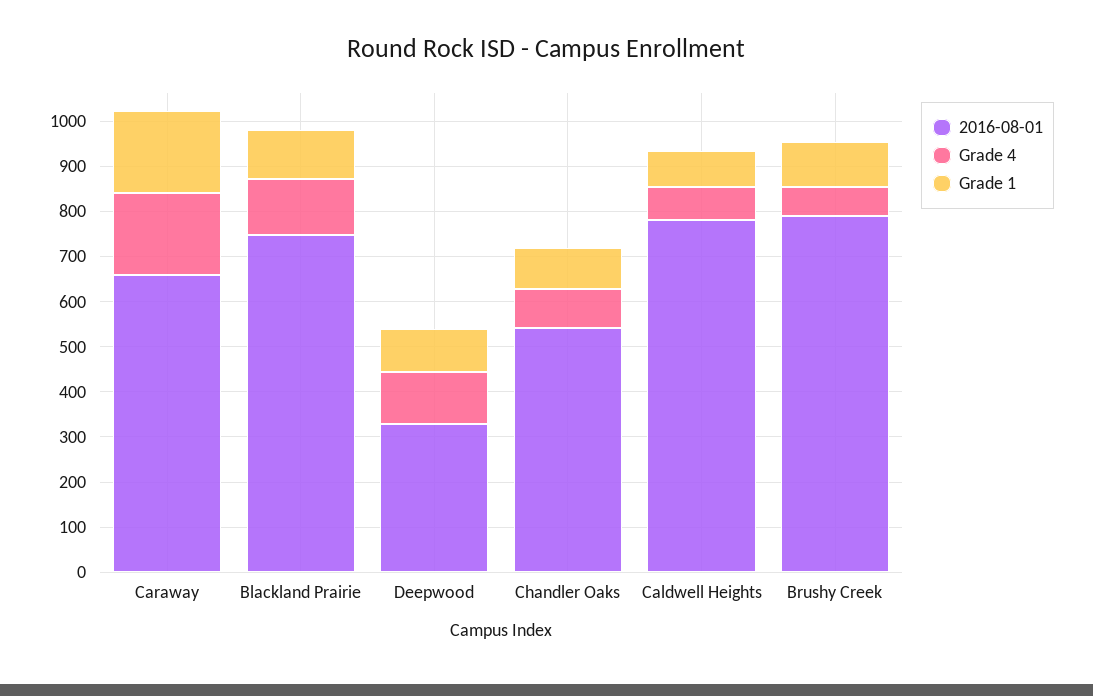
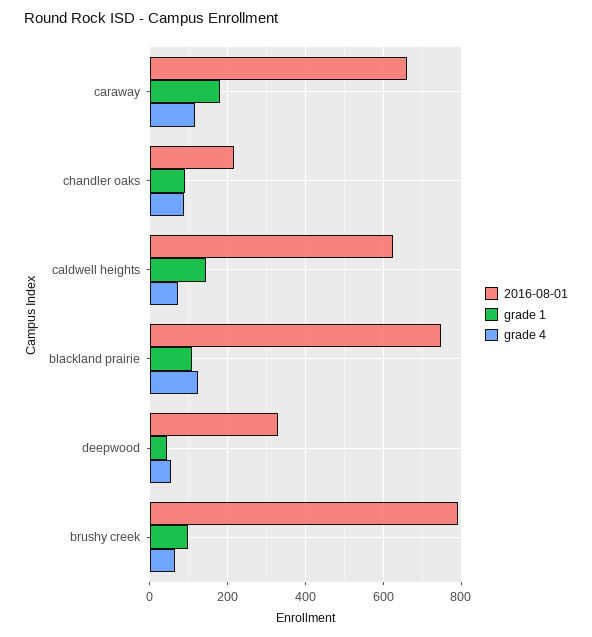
Grade 4, Caraway: 180 -> 120
Grade 4, Deepwood: 120 -> 60
Grade 1, Deepwood: 100 -> 40
2016-08-01, Chandler Oaks: 540 -> 220
2016-08-01, Caldwell Heights: 780 -> 620
Grade 1, Caldwell Heights: 80 -> 140

